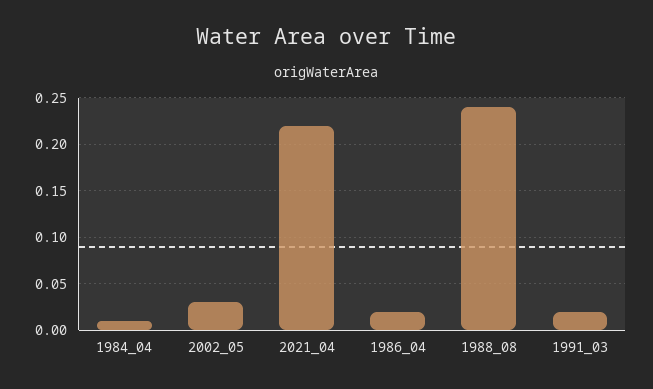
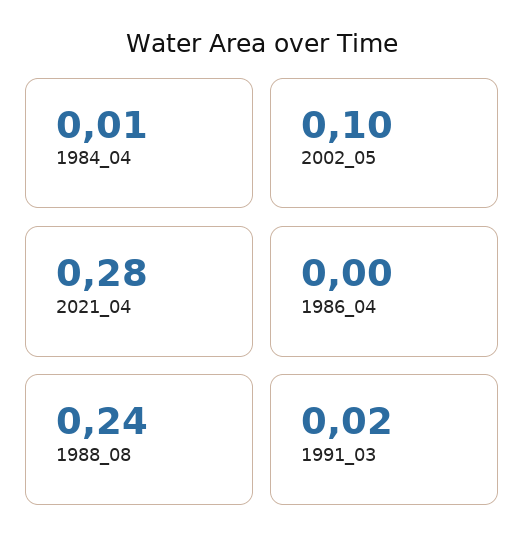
2002_05: 0.03 -> 0.1
2021_04: 0.22 -> 0.28
1986_04: 0.02 -> 0

